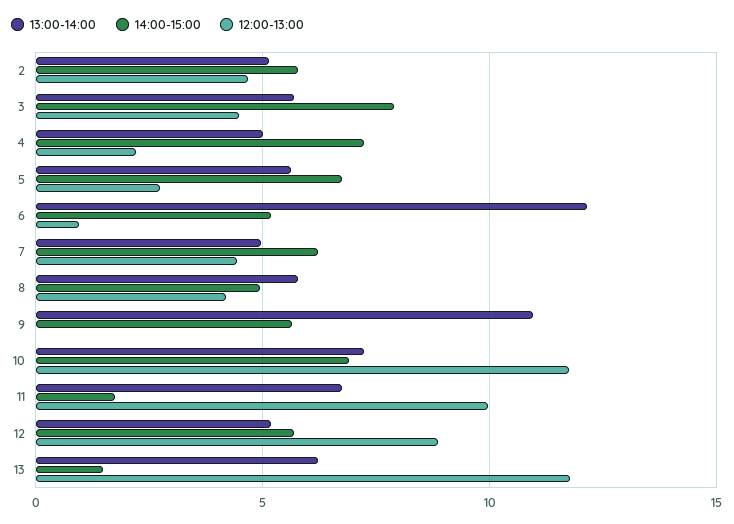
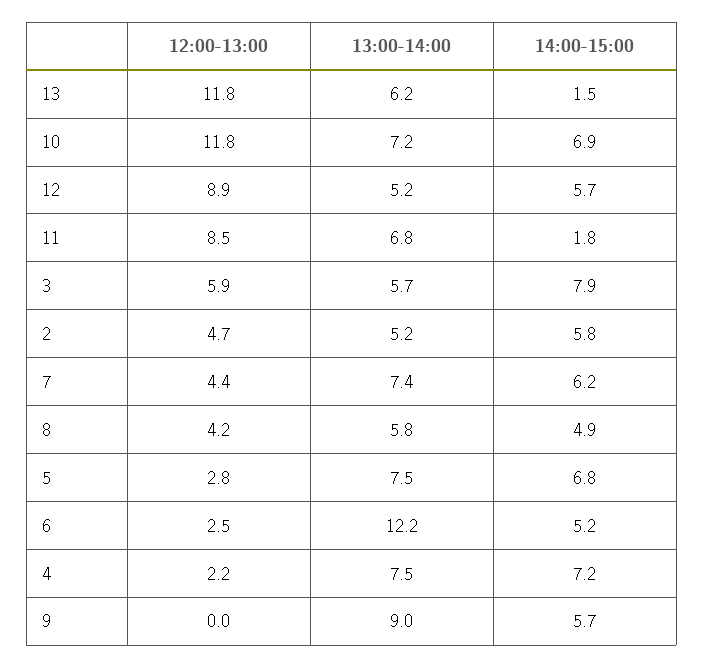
12:00-13:00, 3: 4.5 -> 5.9
13:00-14:00, 4: 5 -> 7.5
13:00-14:00, 5: 5.5 -> 7.5
12:00-13:00, 6: 1 -> 2.5
13:00-14:00, 7: 5 -> 7.4
13:00-14:00, 9: 11 -> 9
12:00-13:00, 11: 10 -> 8.5

